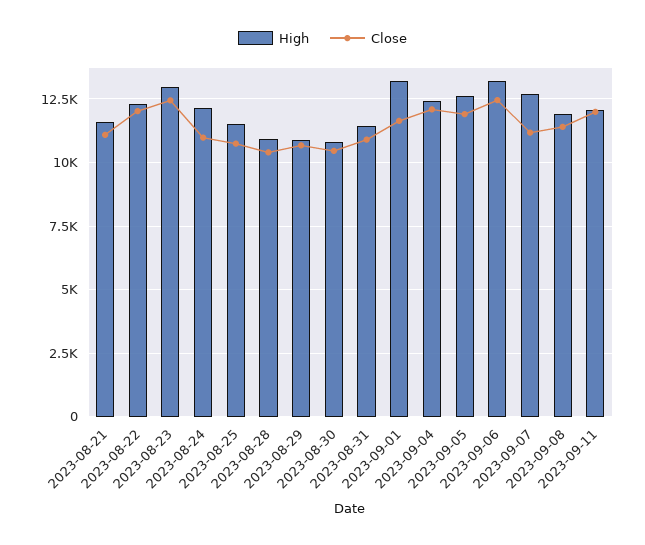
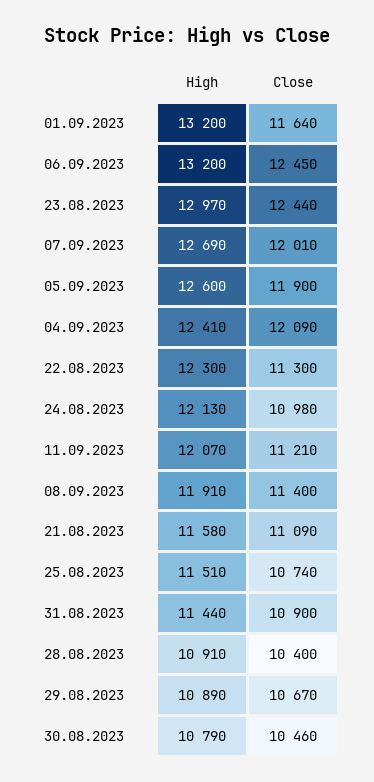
Close, 2023-08-22: 12000 -> 11300
Close, 2023-09-07: 11250 -> 12010
Close, 2023-09-11: 12000 -> 11210

